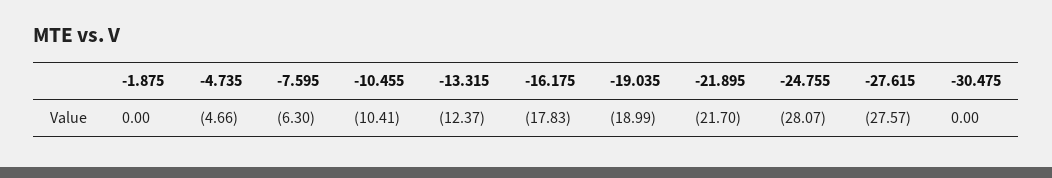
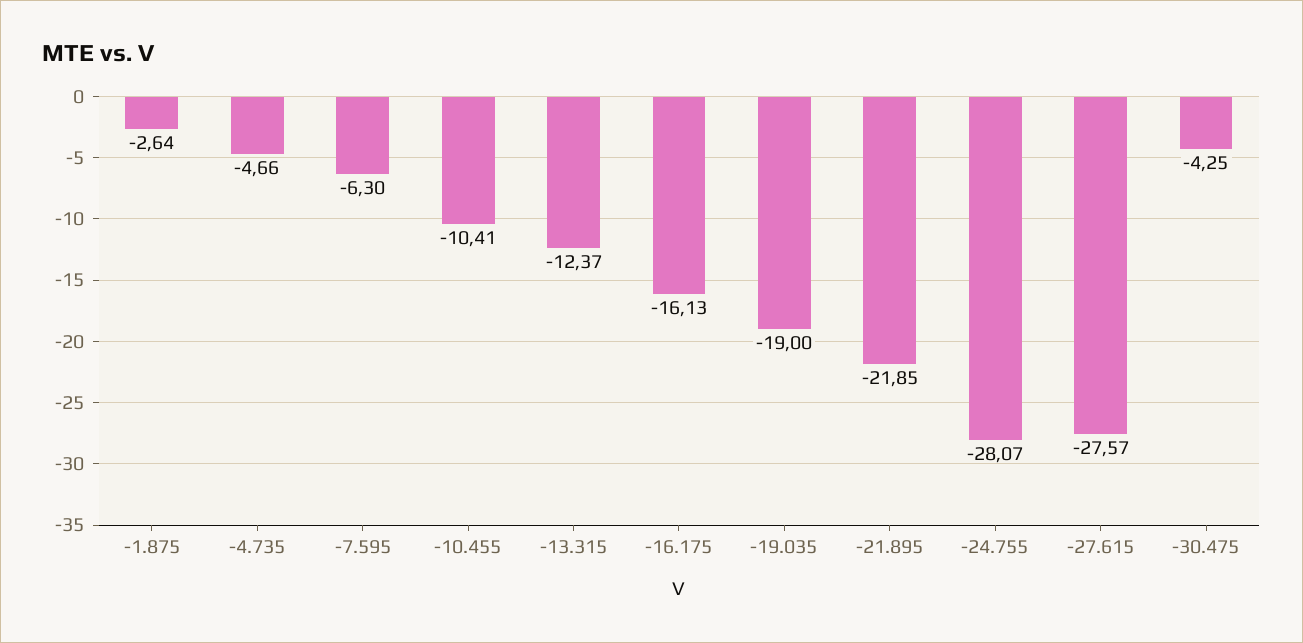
-1.875: 0 -> -2.64
-16.175: -17.83 -> -16.13
-19.035: -18.99 -> -19
-21.895: -21.7 -> -21.85
-30.475: 0 -> -4.25

